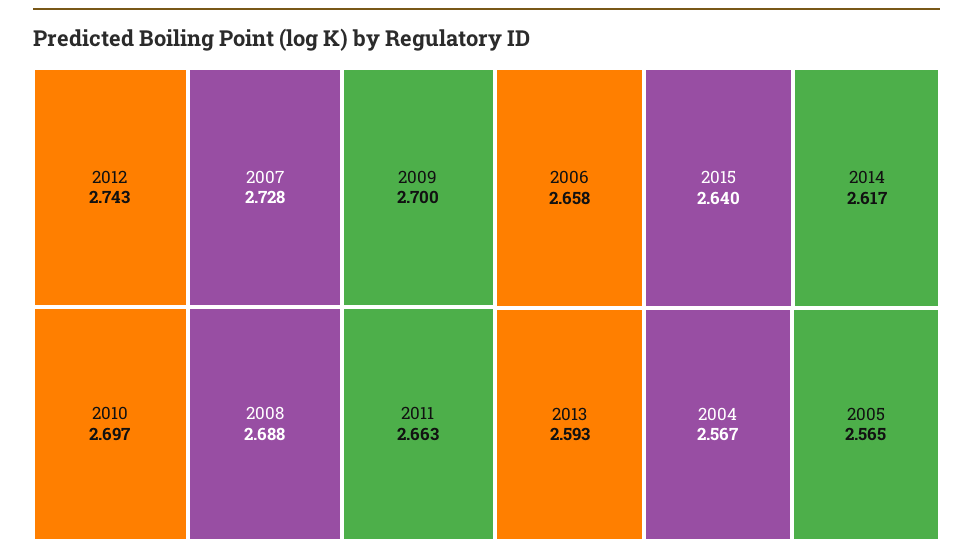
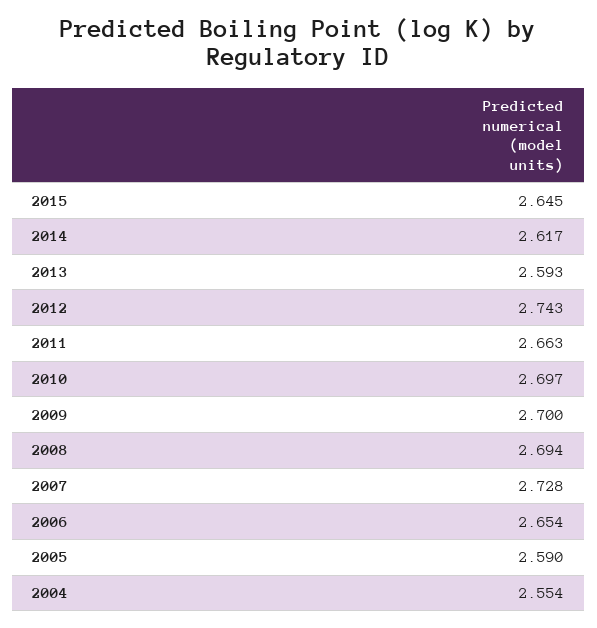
2008: 2.688 -> 2.694
2006: 2.658 -> 2.654
2015: 2.64 -> 2.645
2004: 2.567 -> 2.554
2005: 2.565 -> 2.59

